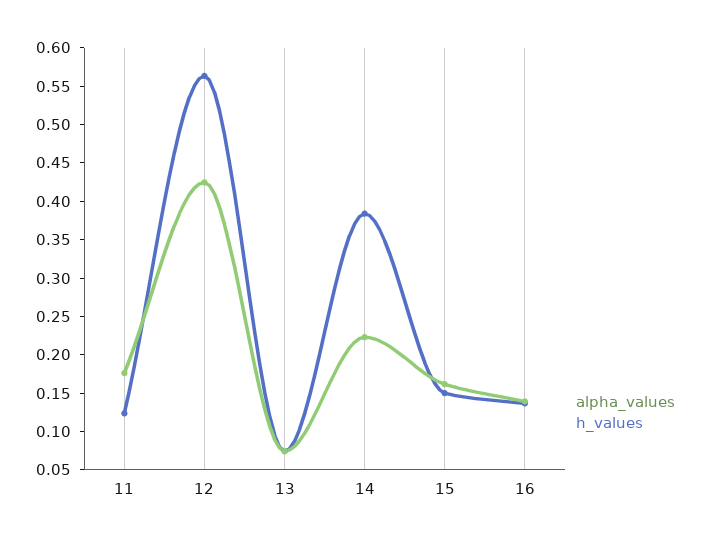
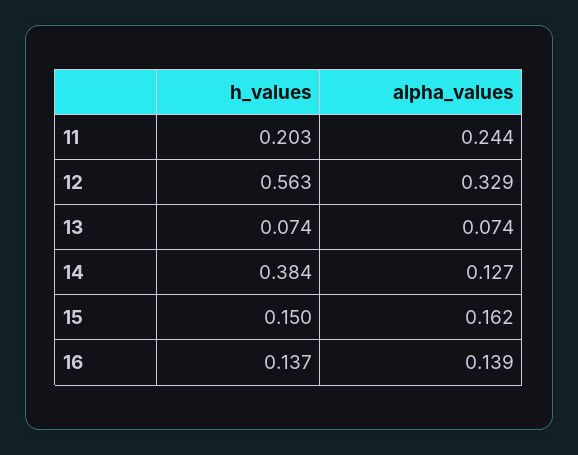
alpha_values, 11: 0.175 -> 0.244
h_values, 11: 0.125 -> 0.203
alpha_values, 12: 0.425 -> 0.329
alpha_values, 14: 0.225 -> 0.127

